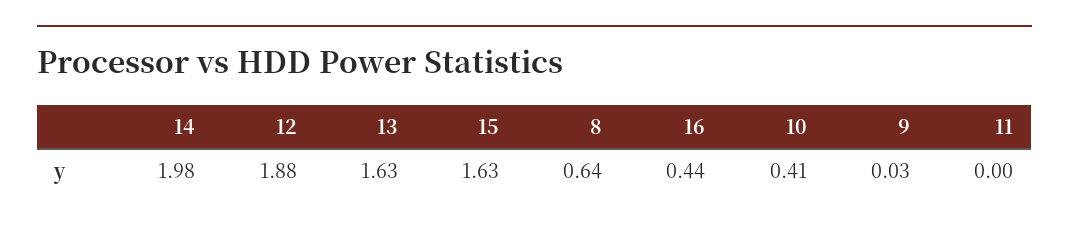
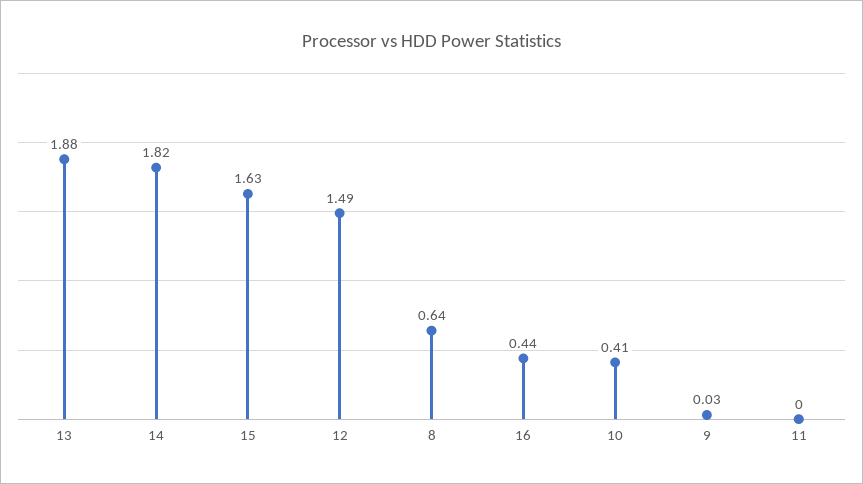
14: 1.98 -> 1.82
12: 1.88 -> 1.49
13: 1.63 -> 1.88

